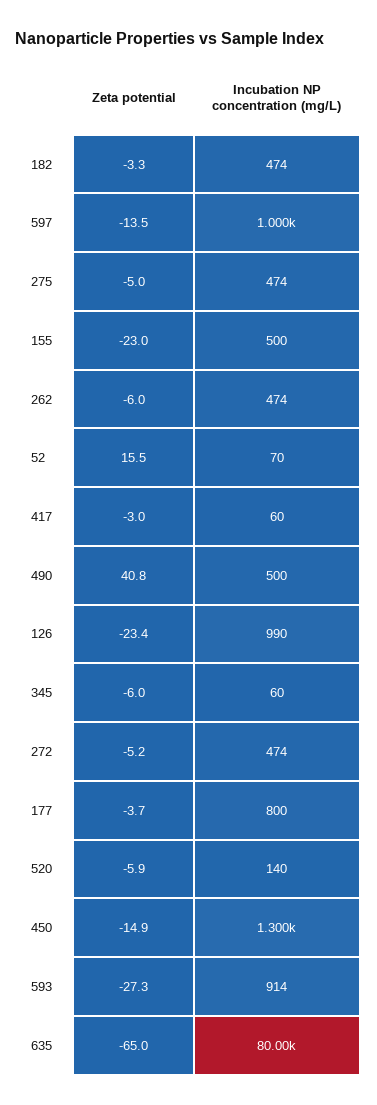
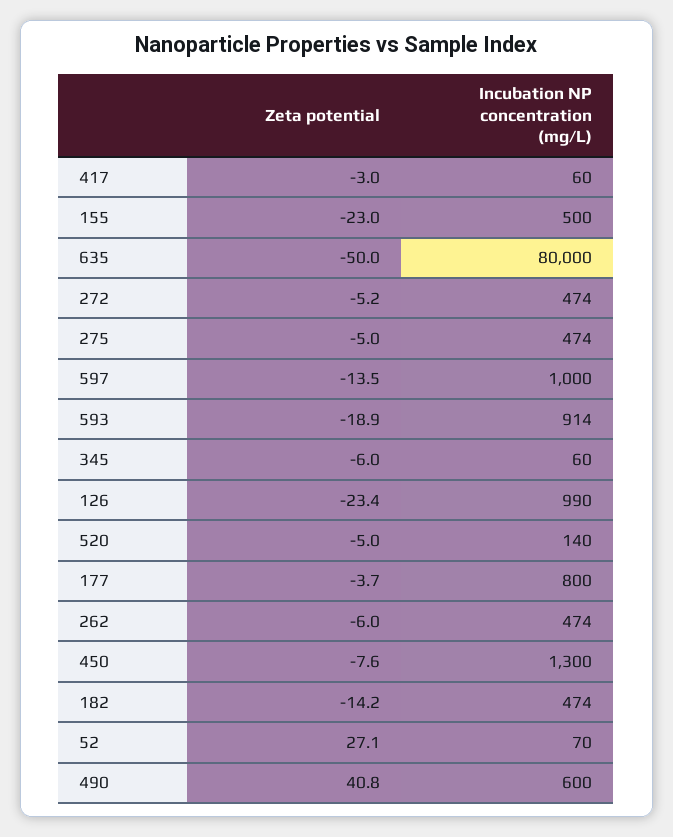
Zeta potential, 182: -3.3 -> -14.2
Zeta potential, 52: 15.5 -> 27.1
Incubation NP concentration (mg/L), 490: 500 -> 600
Zeta potential, 520: -5.9 -> -5
Zeta potential, 450: -14.9 -> -7.6
Zeta potential, 593: -27.3 -> -18.9
Zeta potential, 635: -65 -> -50

